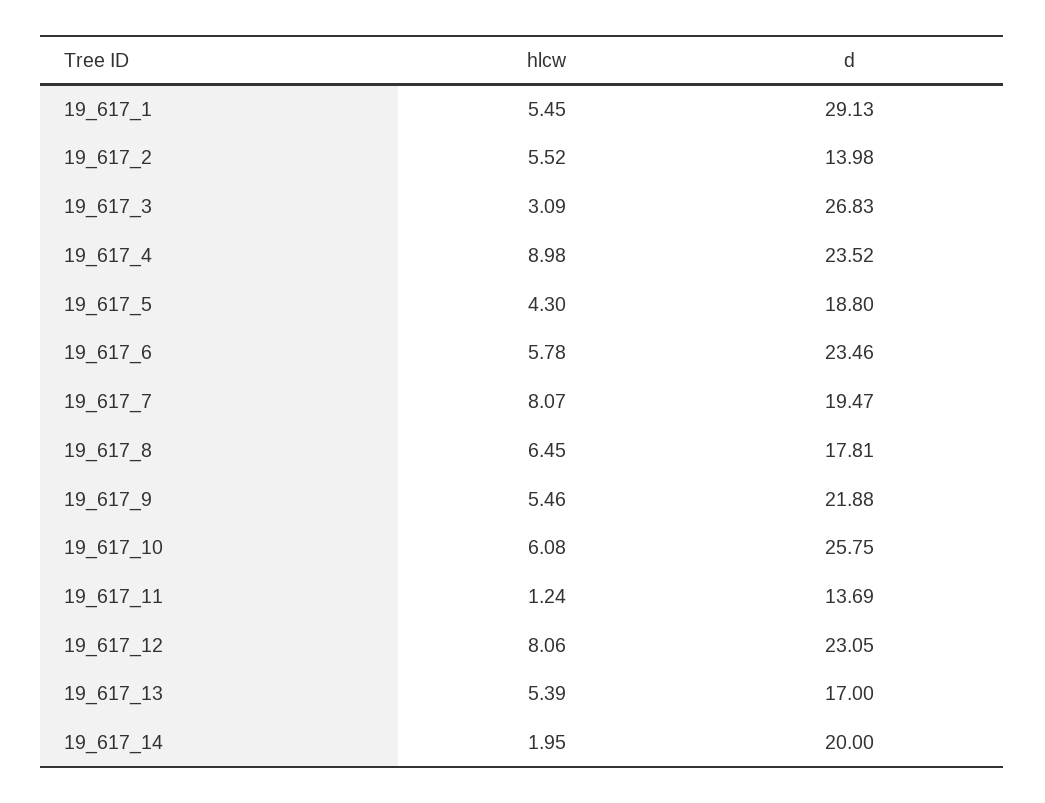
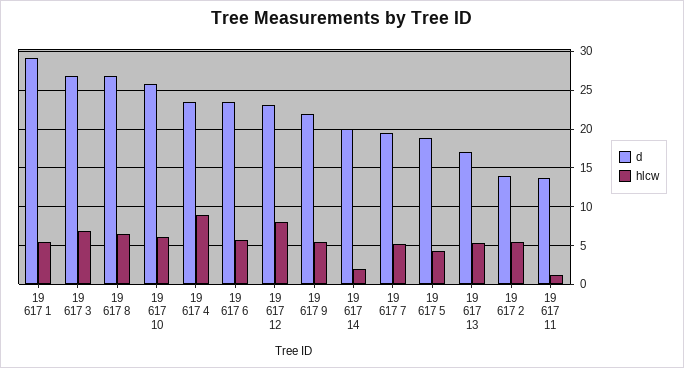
hlcw, 19_617_3: 3.09 -> 7
hlcw, 19_617_7: 8.07 -> 5
d, 19_617_8: 17.81 -> 27

